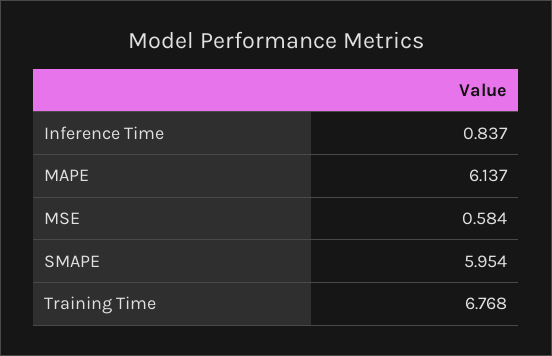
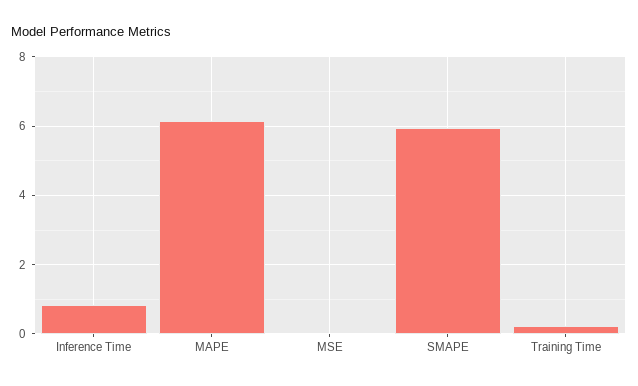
MSE: 0.584 -> 0
Training Time: 6.768 -> 0.2

